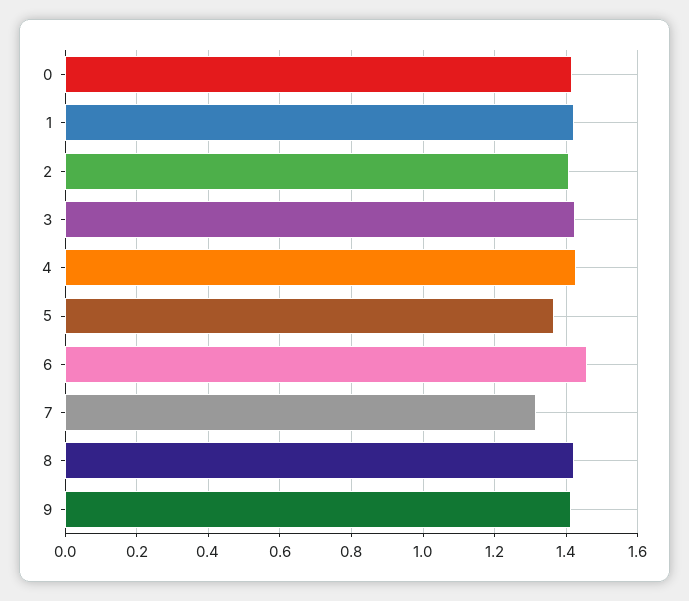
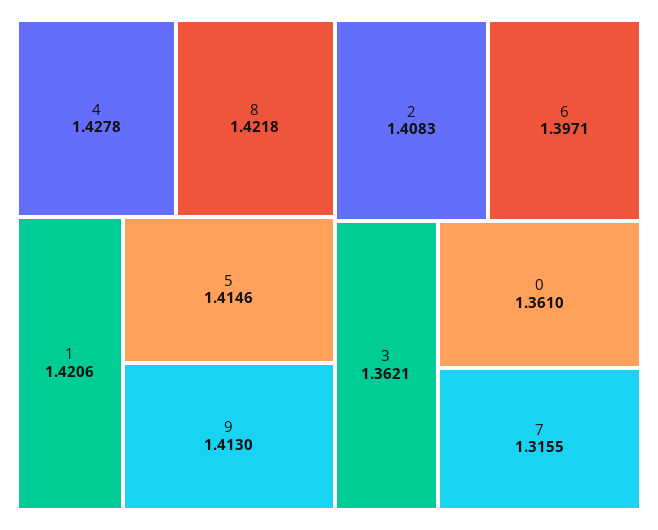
0: 1.42 -> 1.361
3: 1.42 -> 1.3621
5: 1.36 -> 1.4146
6: 1.46 -> 1.3971

